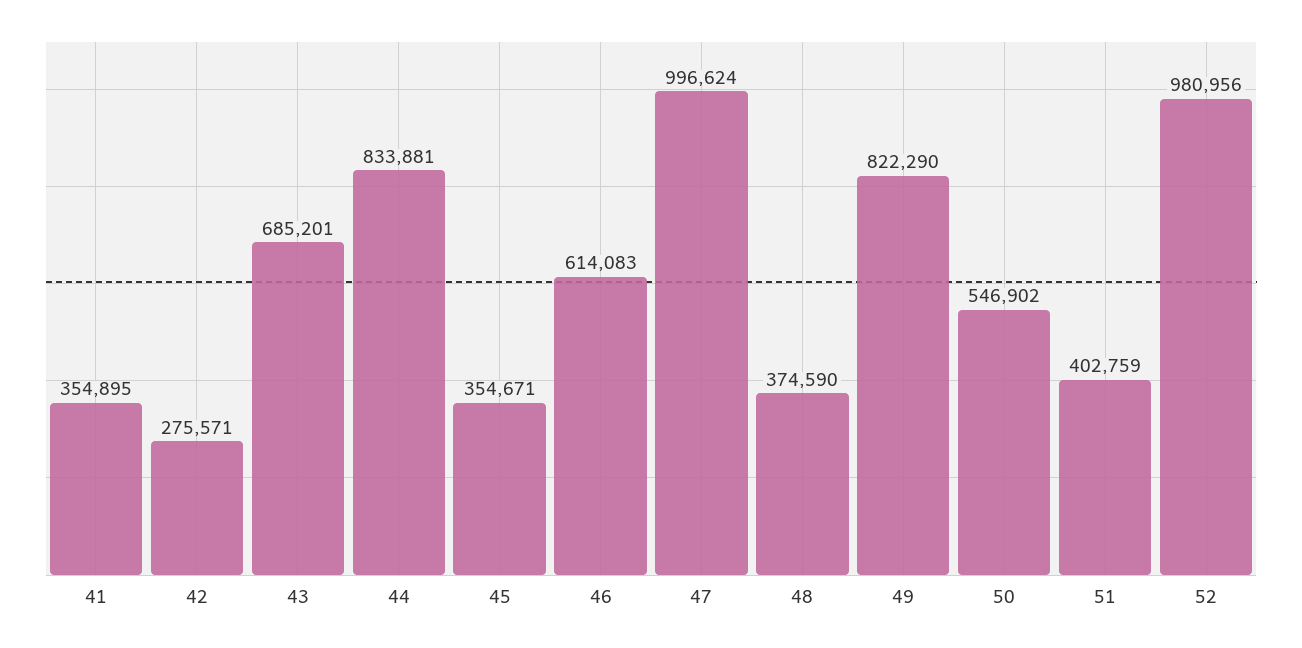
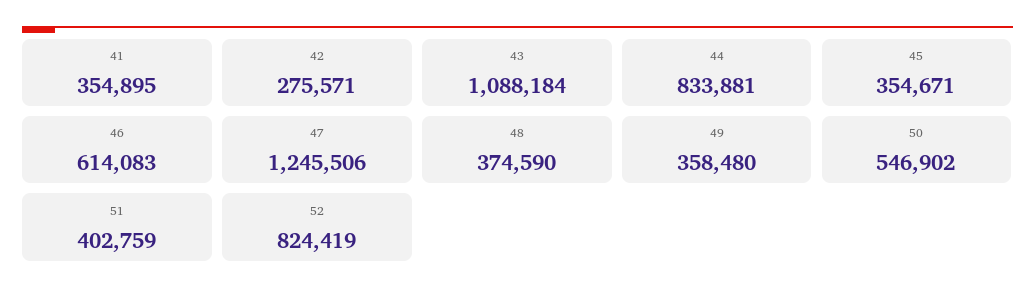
43: 685201 -> 1088184
47: 996624 -> 1245506
49: 822290 -> 358480
52: 980956 -> 824419

